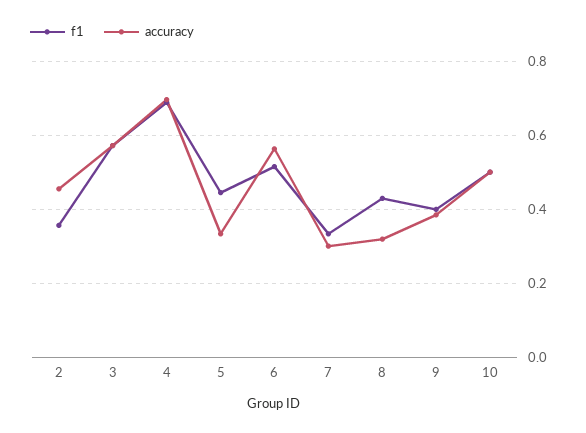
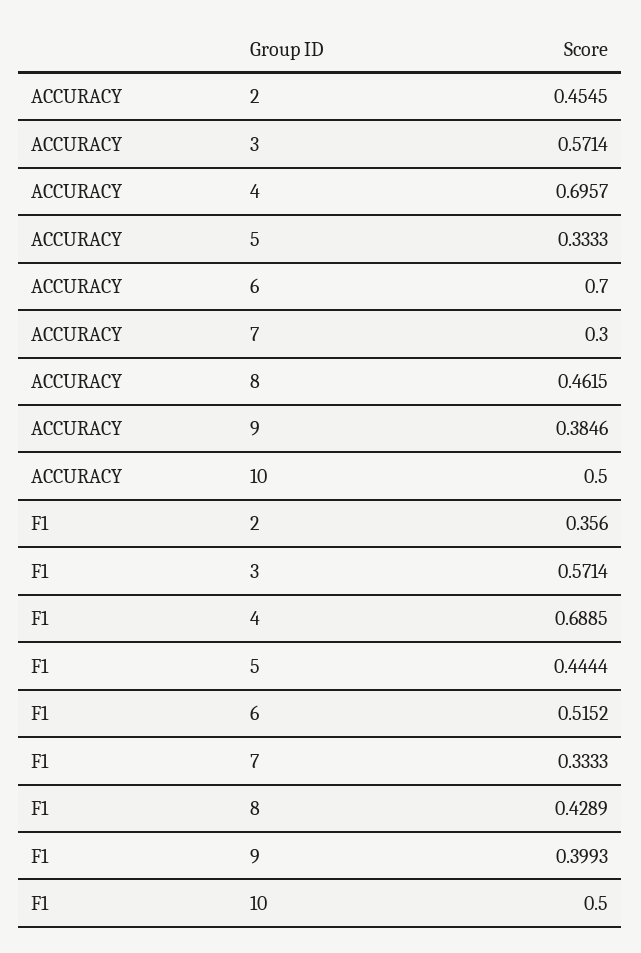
accuracy, 6: 0.56 -> 0.7
accuracy, 8: 0.32 -> 0.4615

